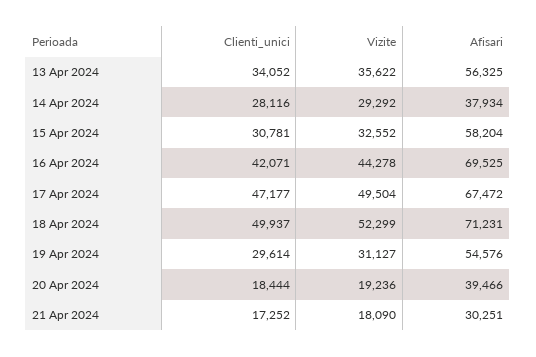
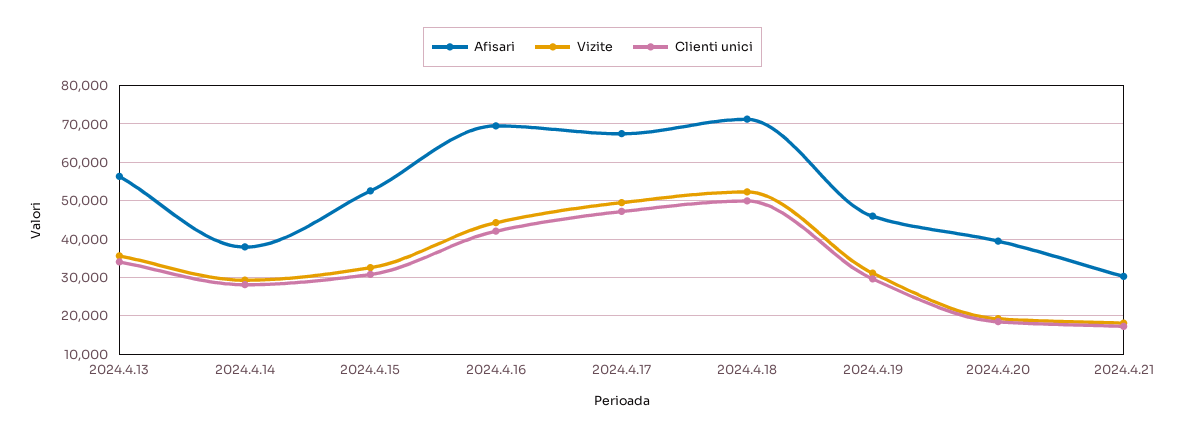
Afisari, 15 Apr 2024: 58204 -> 52000
Afisari, 19 Apr 2024: 54576 -> 46000

